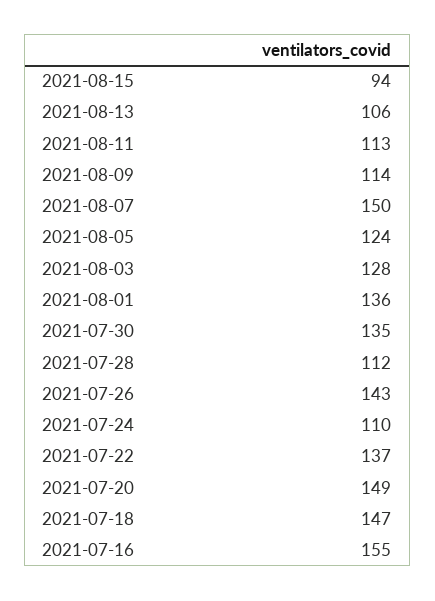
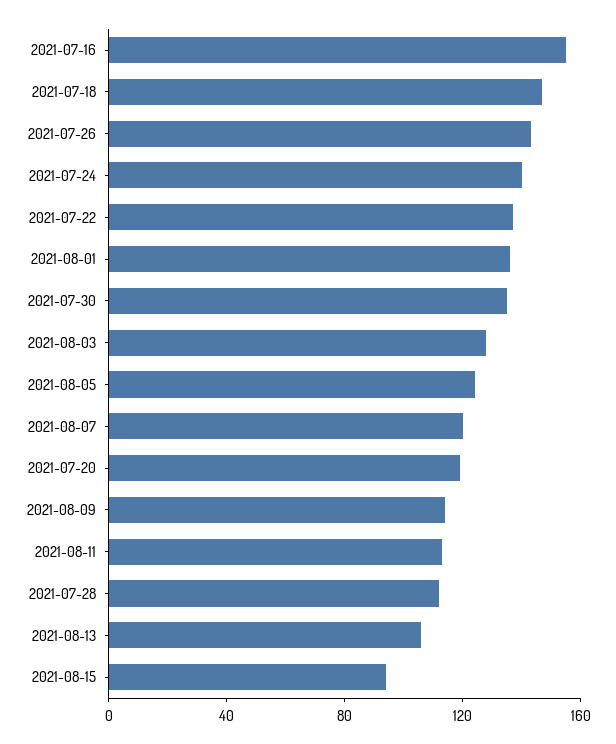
2021-08-07: 150 -> 120
2021-07-24: 110 -> 140
2021-07-20: 149 -> 120

